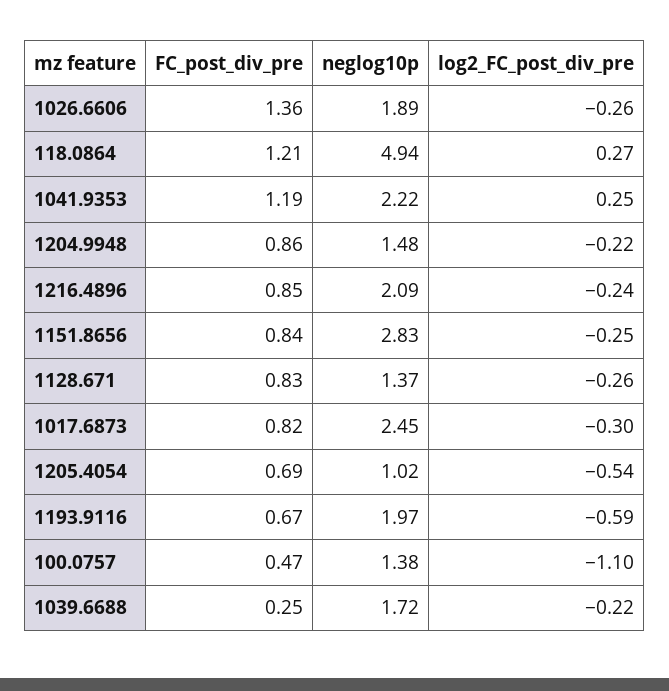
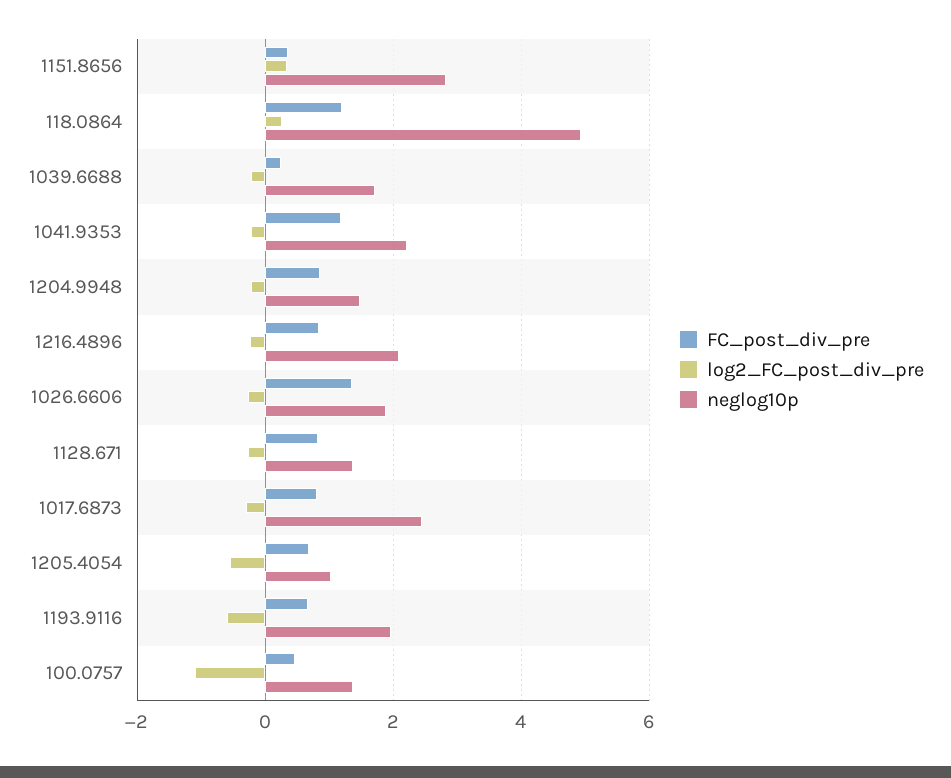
log2_FC_post_div_pre, 1041.9353: 0.25 -> -0.2
FC_post_div_pre, 1151.8656: 0.84 -> 0.4
log2_FC_post_div_pre, 1151.8656: -0.25 -> 0.4

